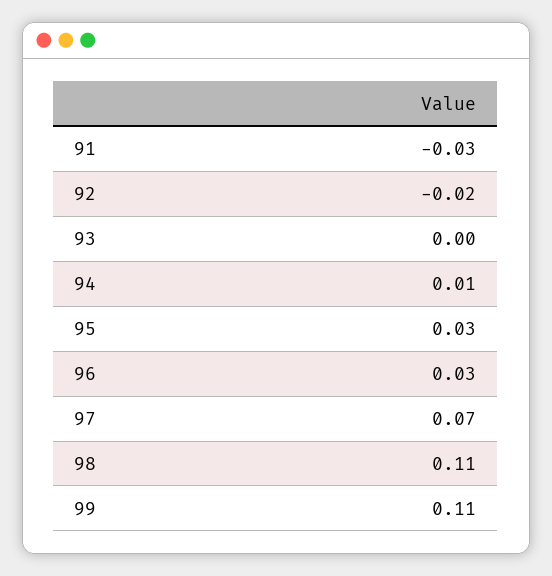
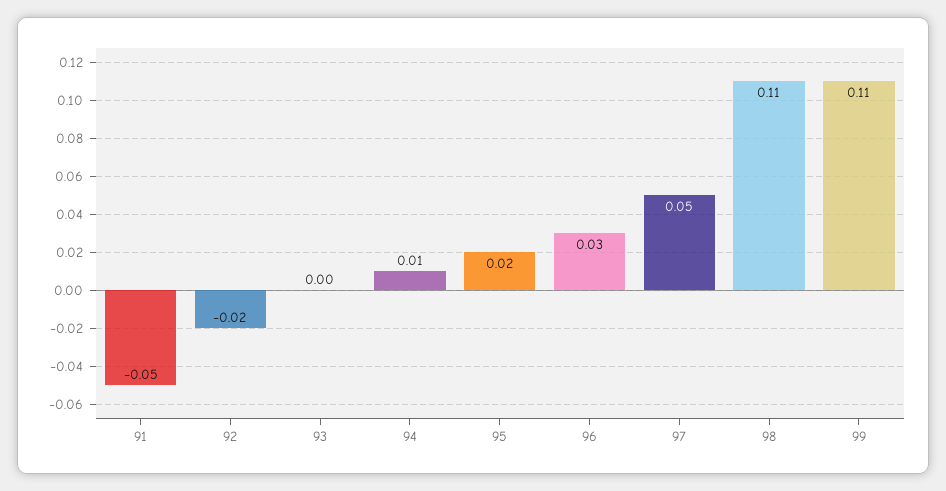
91: -0.03 -> -0.05
95: 0.03 -> 0.02
97: 0.07 -> 0.05

